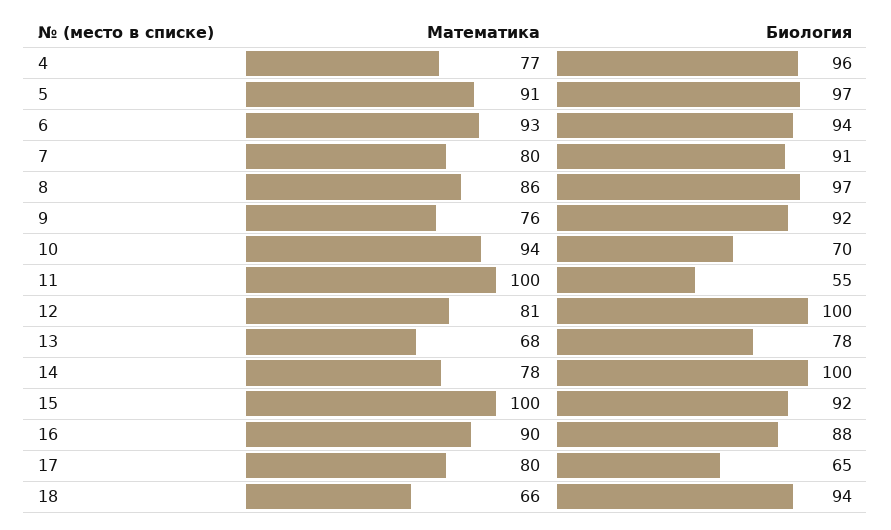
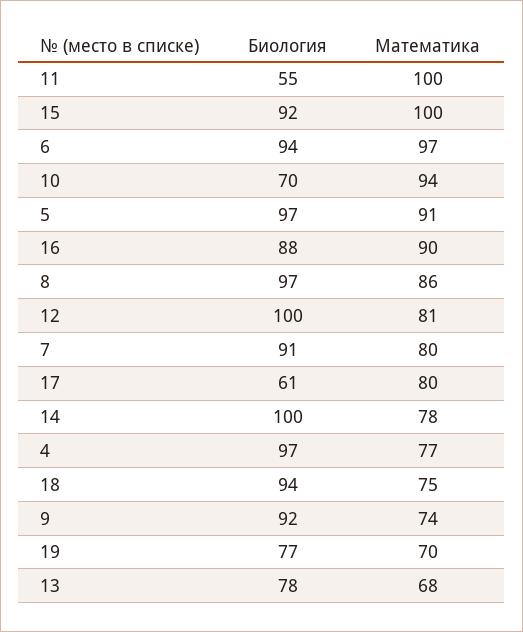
Биология, 4: 96 -> 97
Математика, 6: 93 -> 97
Математика, 9: 76 -> 74
Биология, 17: 65 -> 61
Математика, 18: 66 -> 75
Биология, 19: none -> 77
Математика, 19: none -> 70

